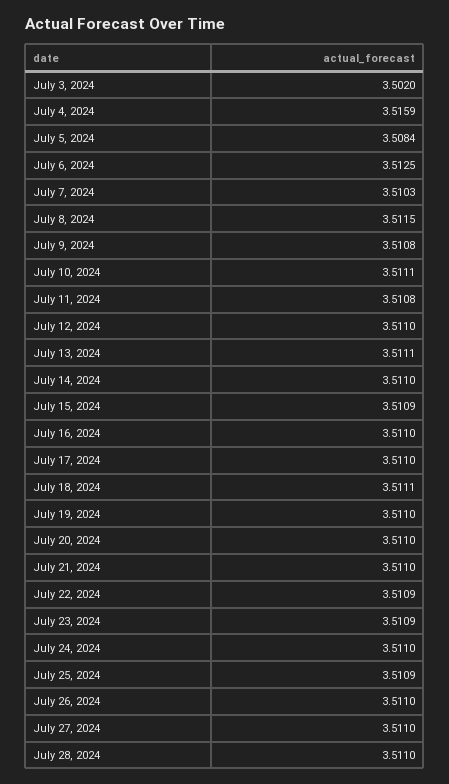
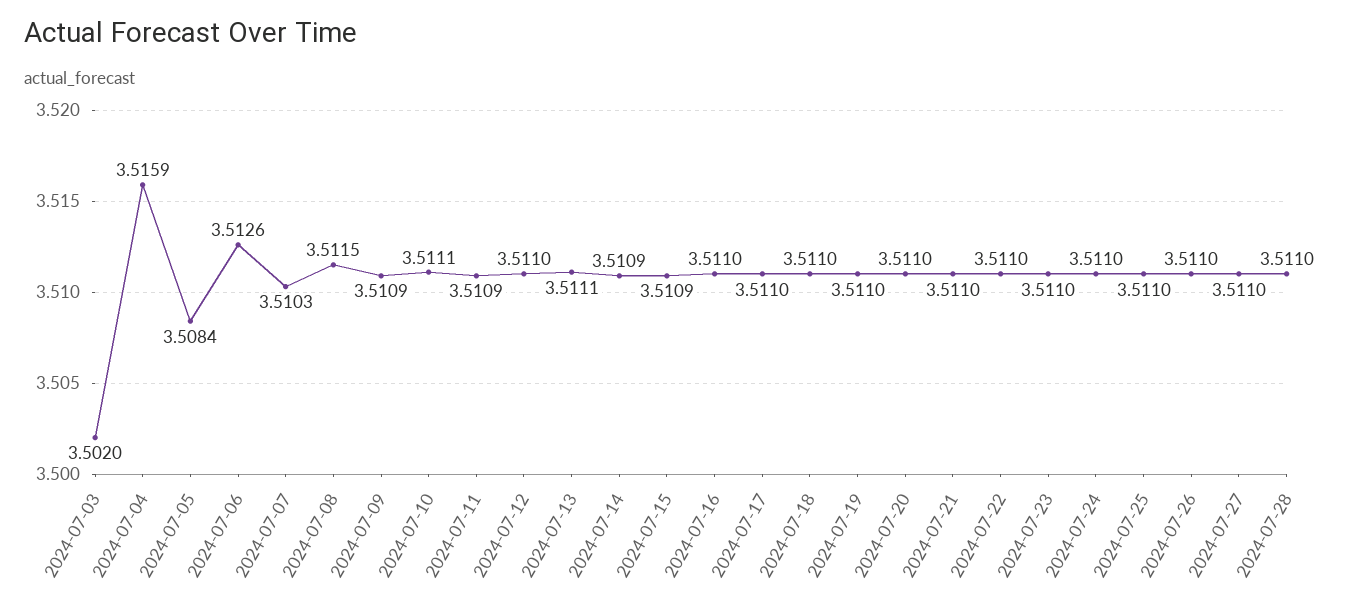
July 6, 2024: 3.5125 -> 3.5126
July 9, 2024: 3.5108 -> 3.5109
July 11, 2024: 3.5108 -> 3.5109
July 14, 2024: 3.511 -> 3.5109
July 18, 2024: 3.5111 -> 3.511
July 22, 2024: 3.5109 -> 3.511
July 23, 2024: 3.5109 -> 3.511
July 25, 2024: 3.5109 -> 3.511

